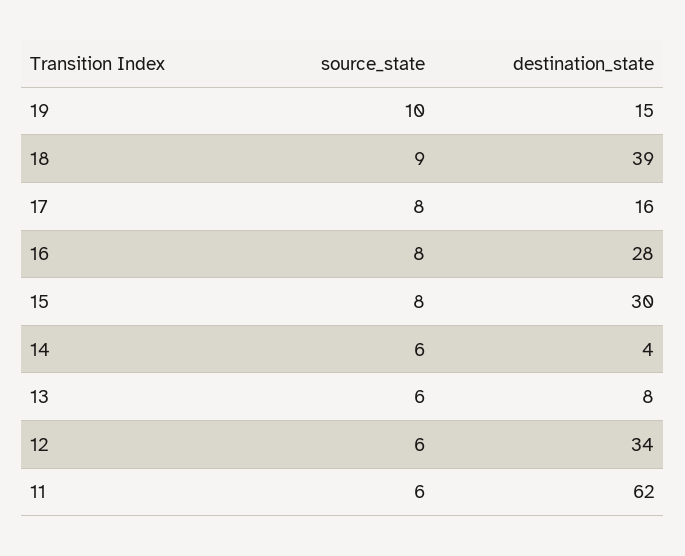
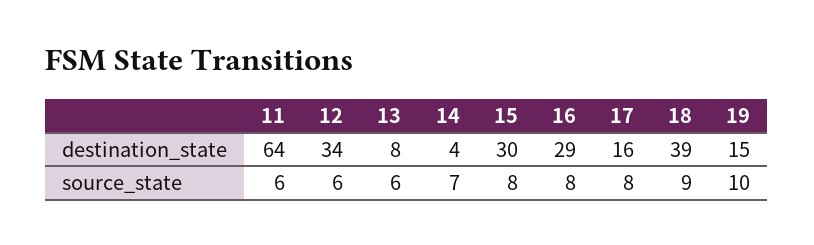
destination_state, 16: 28 -> 29
source_state, 14: 6 -> 7
destination_state, 11: 62 -> 64

